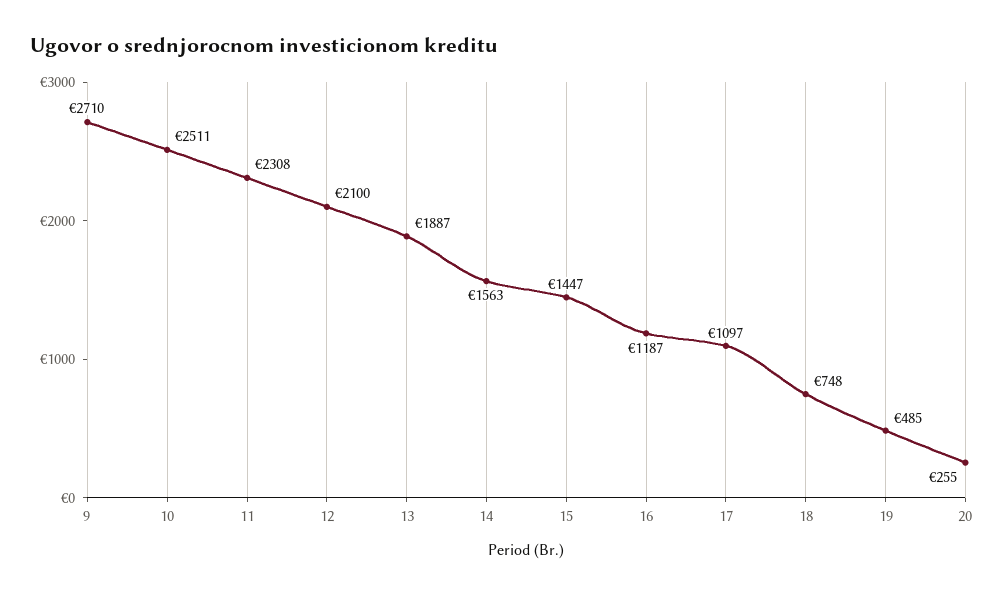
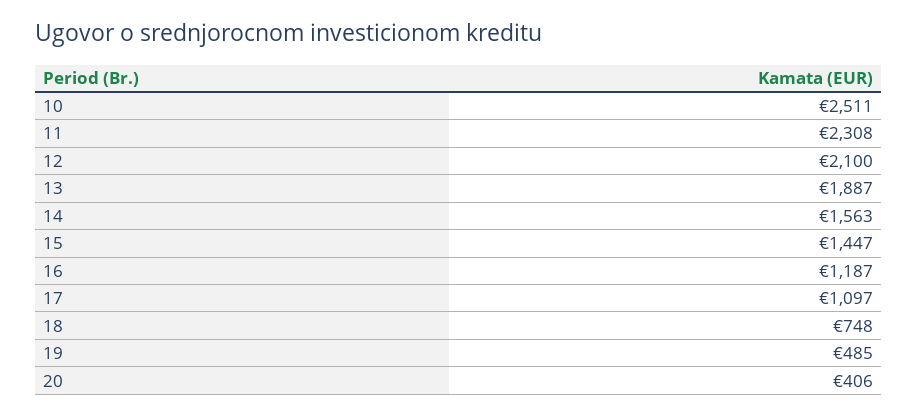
9: 2710 -> none
20: 255 -> 406

